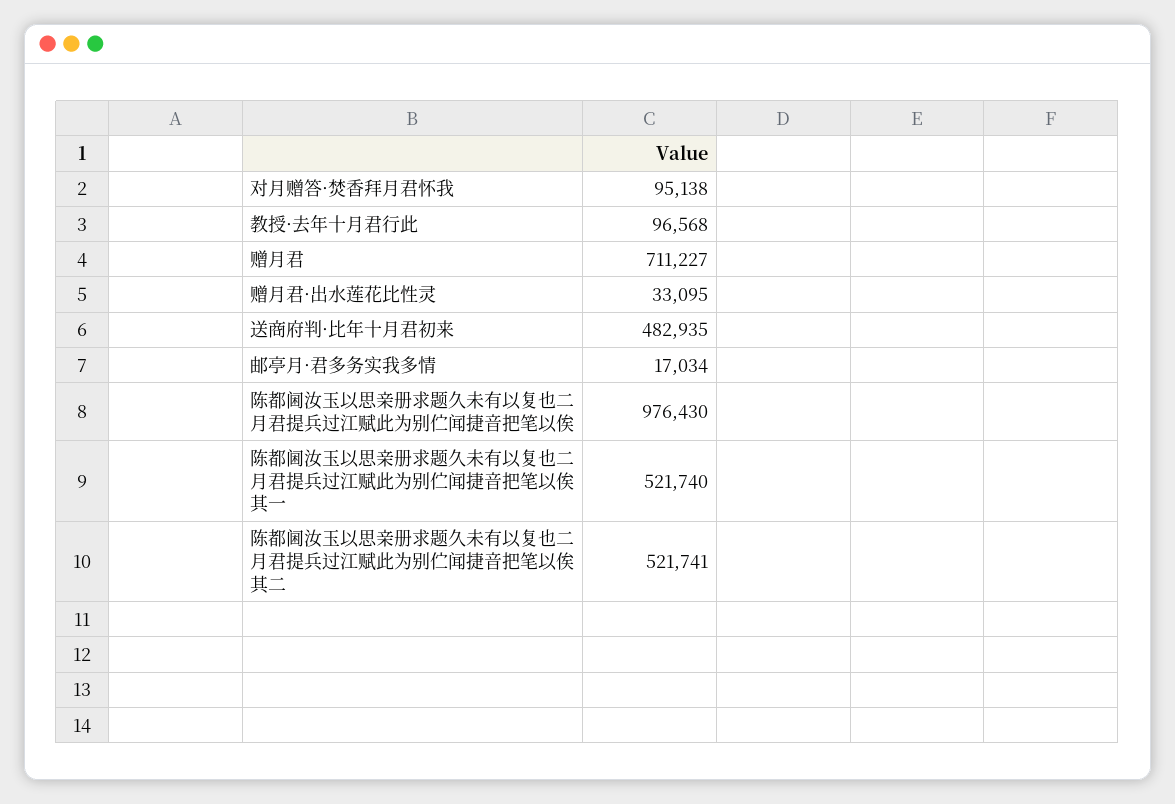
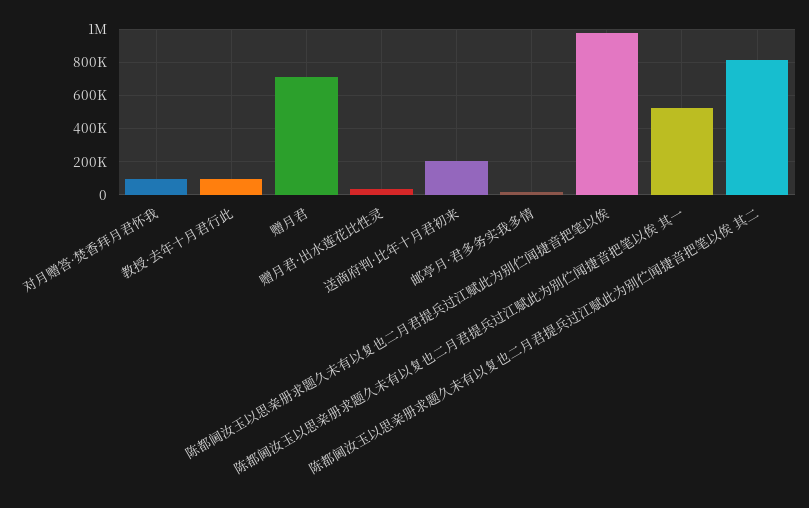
送商府判·比年十月君初来: 482935 -> 200000
陈都阃汝玉以思亲册求题久未有以复也二月君提兵过江赋此为别伫闻捷音把笔以俟 其二: 521741 -> 800000

